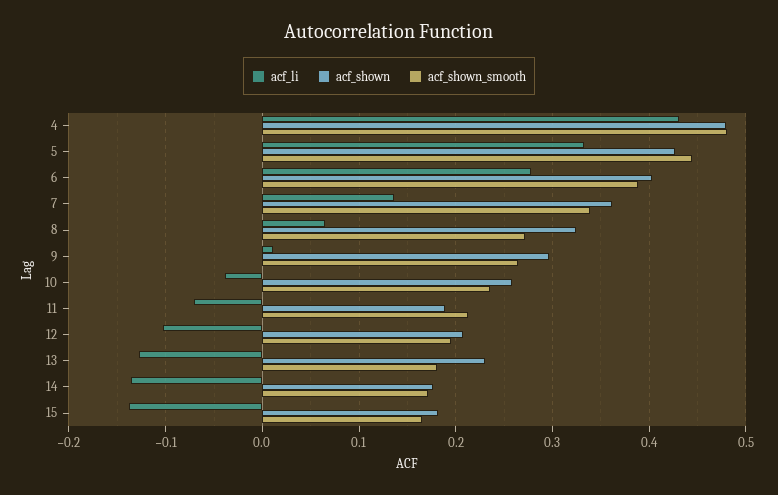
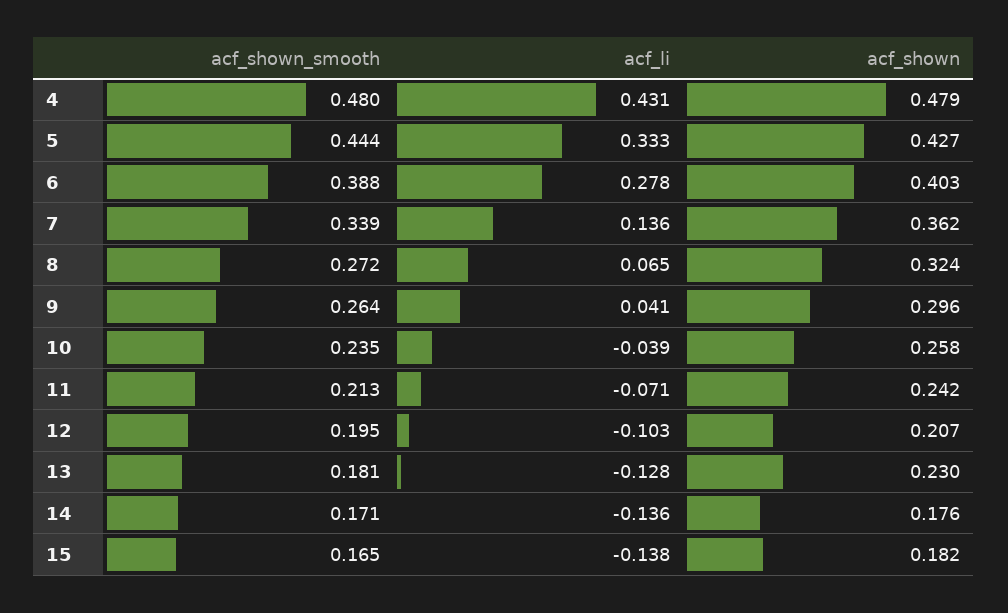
acf_li, 9: 0.01 -> 0.041
acf_shown, 11: 0.19 -> 0.242

